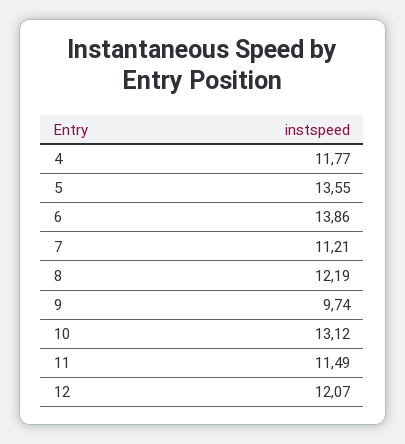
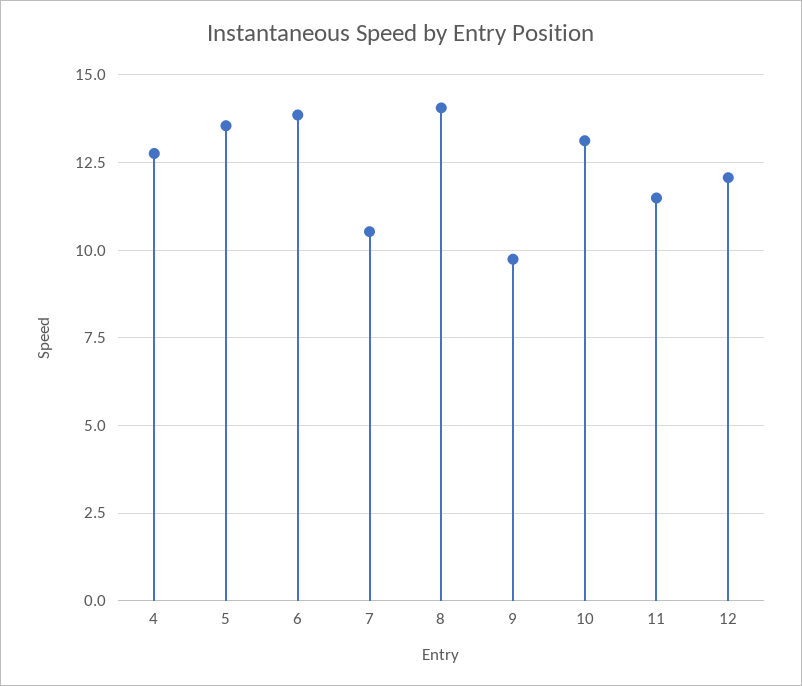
4: 11.77 -> 12.75
7: 11.21 -> 10.5
8: 12.19 -> 14

